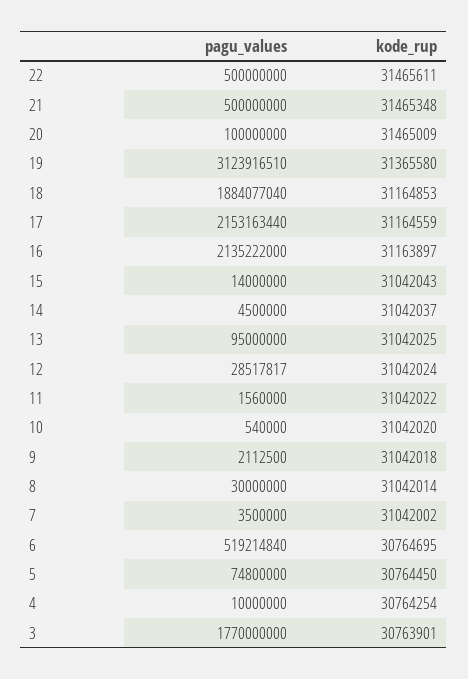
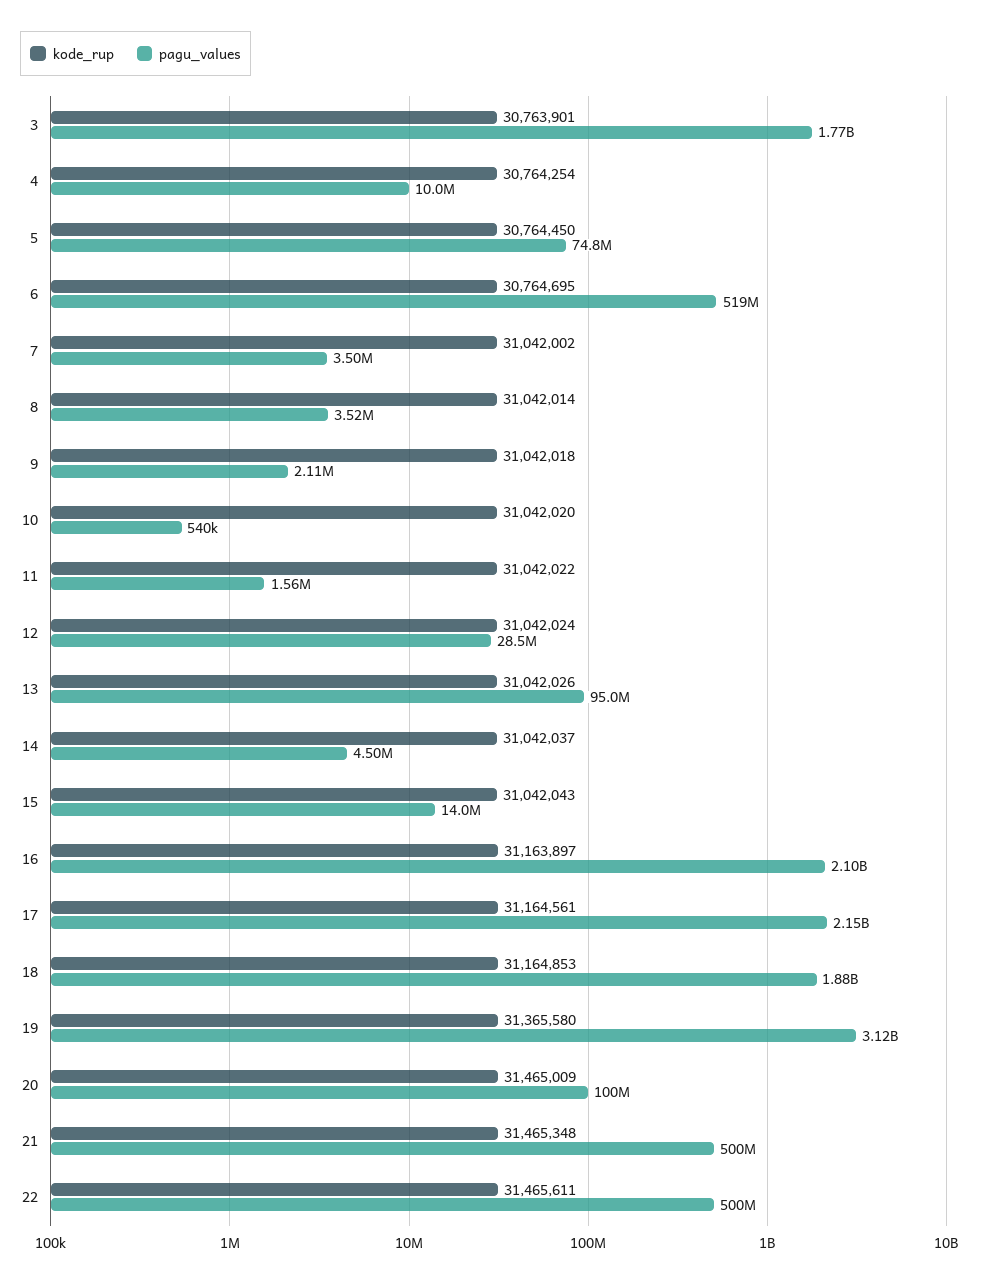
kode_rup, 17: 31164559 -> 31164561
pagu_values, 16: 2135222000 -> 2100000000
kode_rup, 13: 31042025 -> 31042026
pagu_values, 8: 30000000 -> 3520000

